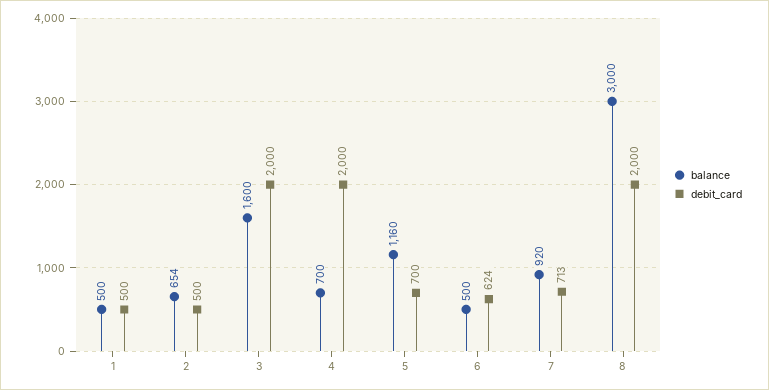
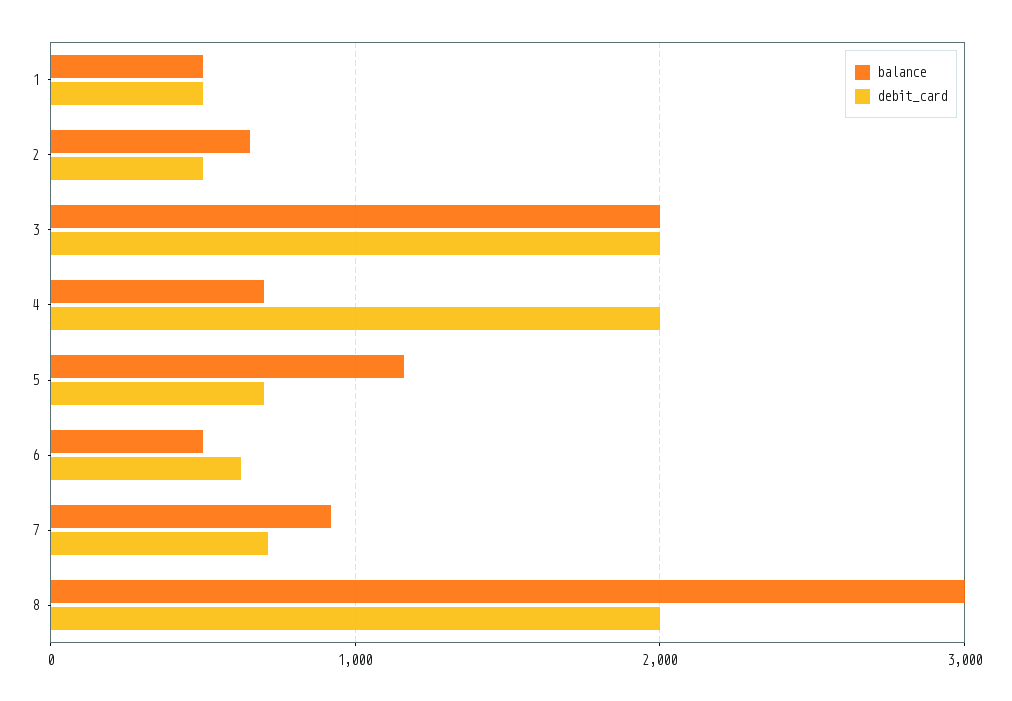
balance, 3: 1600 -> 2000

